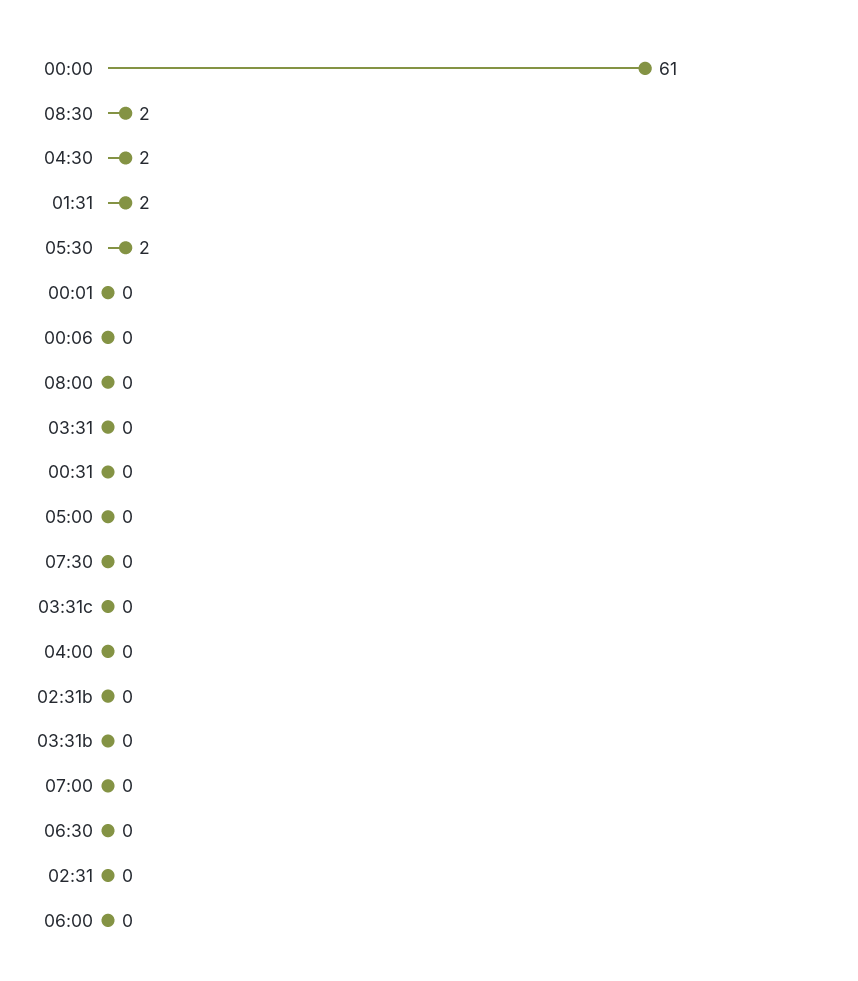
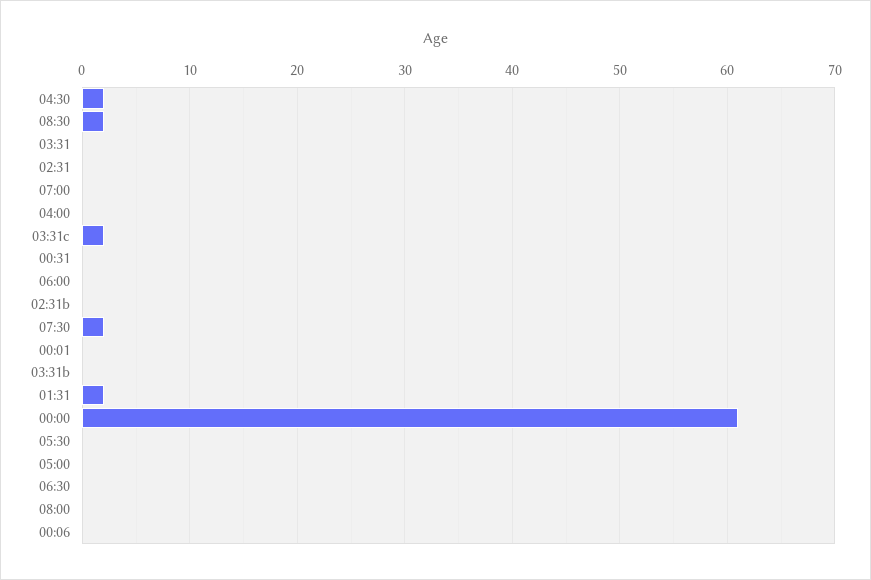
05:30: 2 -> 0
07:30: 0 -> 2
03:31c: 0 -> 2

